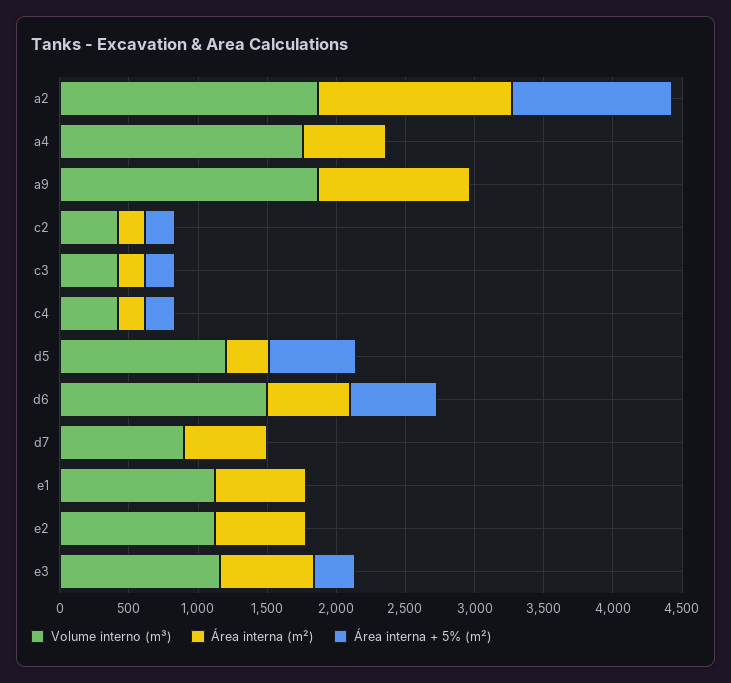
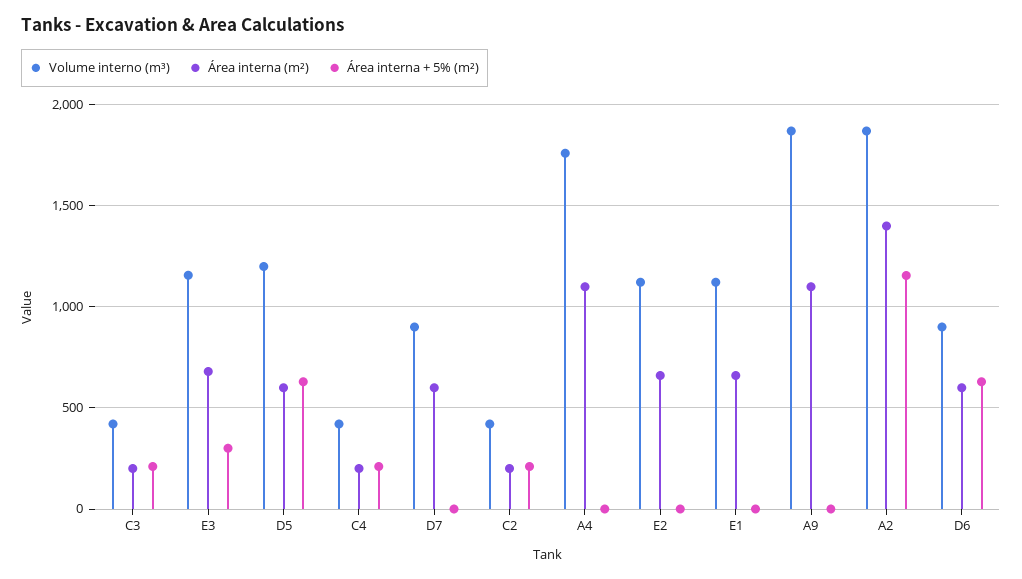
Área interna (m²), a4: 600 -> 1100
Área interna (m²), d5: 300 -> 600
Volume interno (m³), d6: 1500 -> 900

